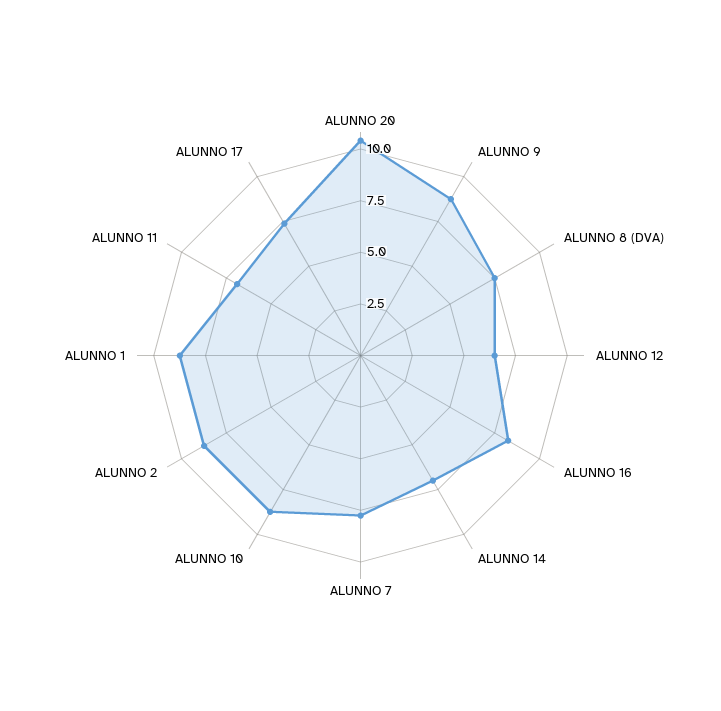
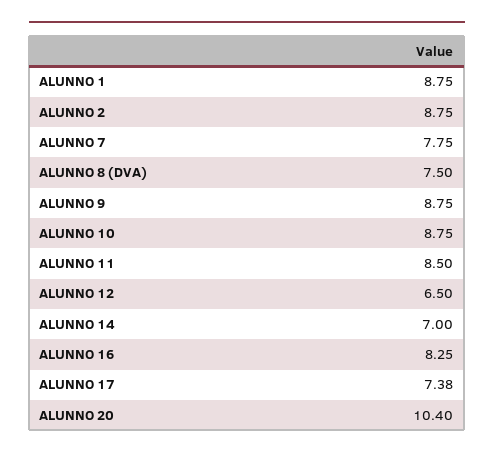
ALUNNO 11: 7 -> 8.5

